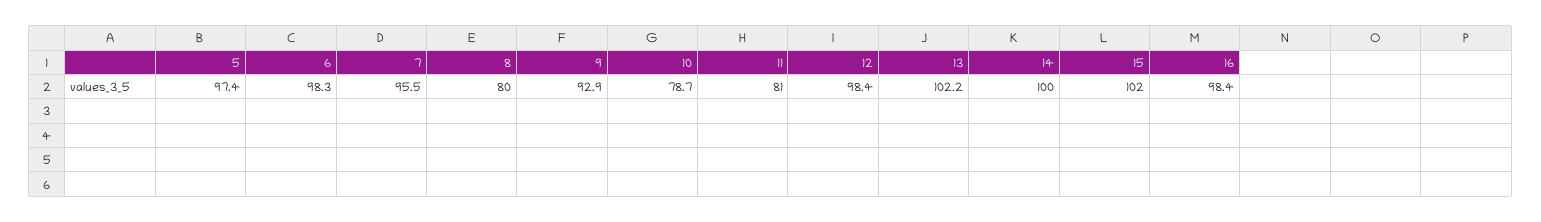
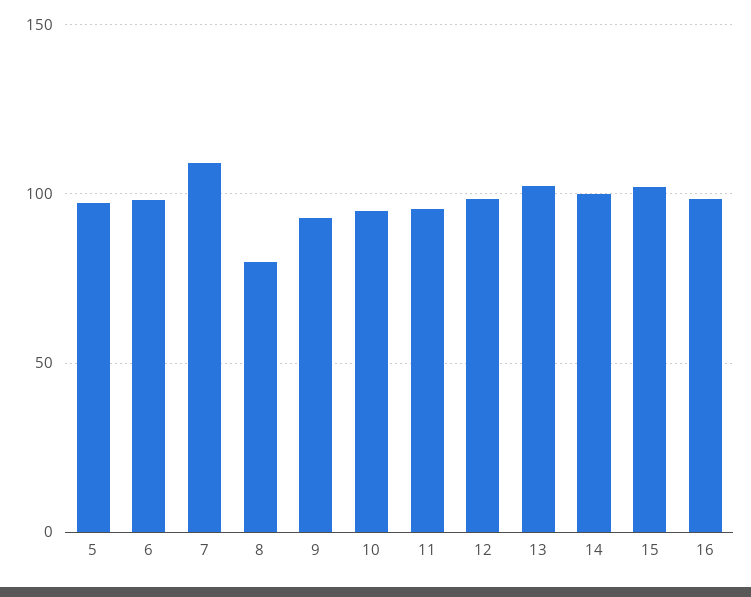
7: 95.5 -> 110
10: 78.7 -> 95
11: 81 -> 95

